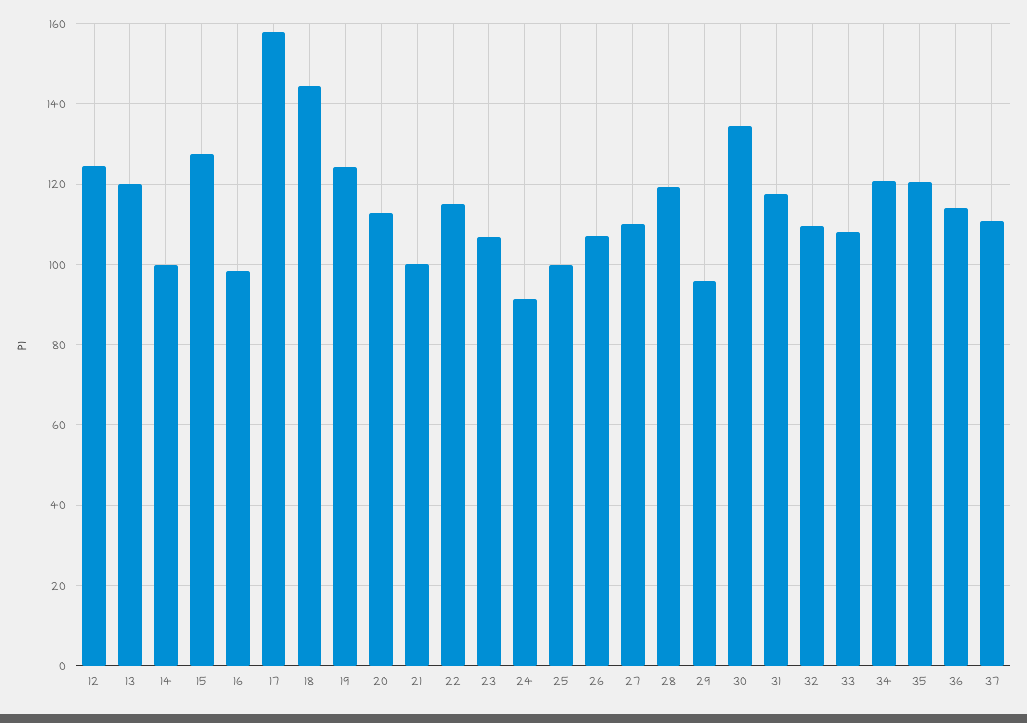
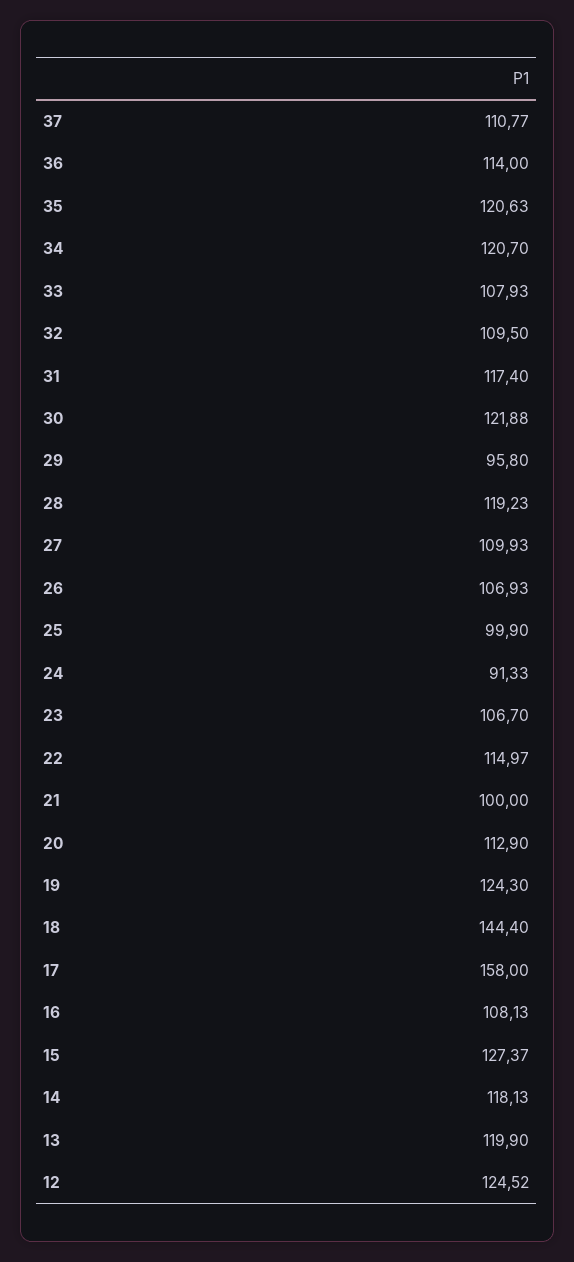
14: 100 -> 118.13
16: 98 -> 108.13
30: 134 -> 121.88

